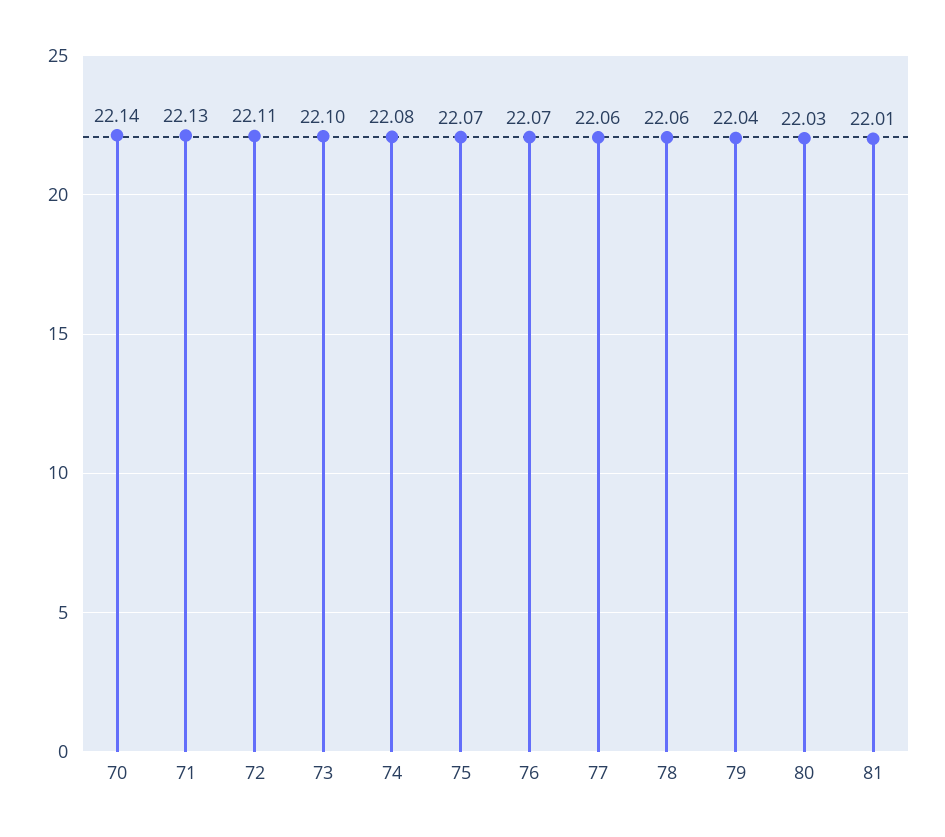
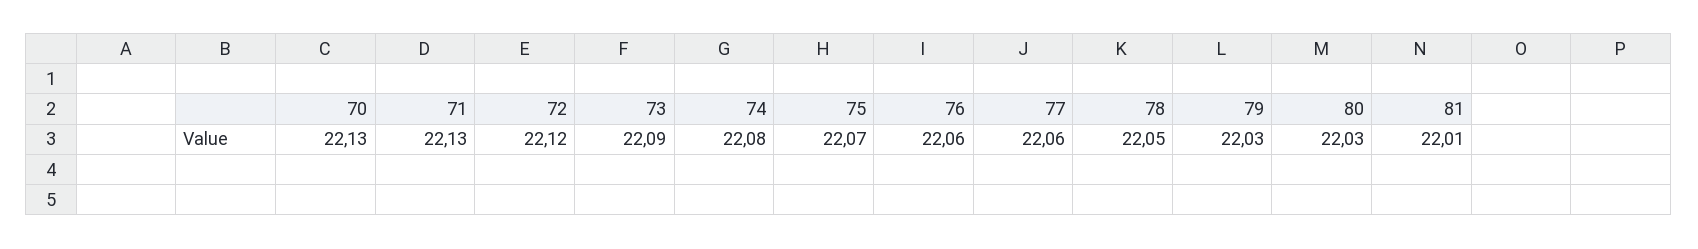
70: 22.14 -> 22.13
72: 22.11 -> 22.12
73: 22.1 -> 22.09
76: 22.07 -> 22.06
78: 22.06 -> 22.05
79: 22.04 -> 22.03

